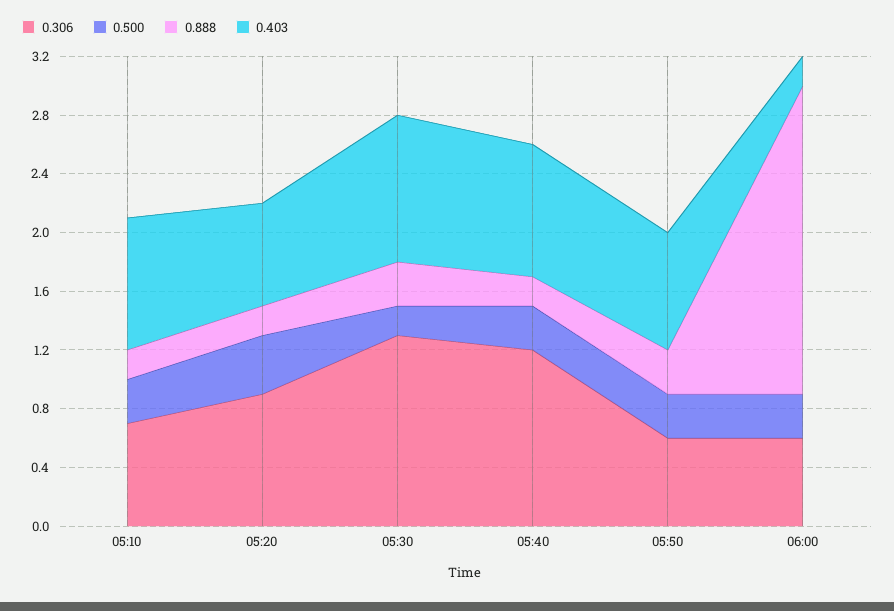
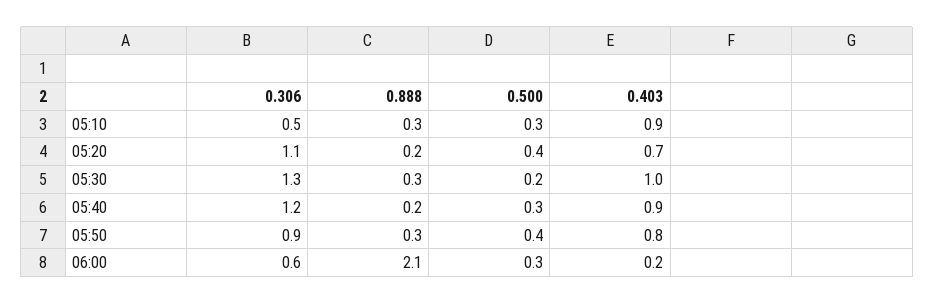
0.306, 05:10: 0.7 -> 0.5
0.888, 05:10: 0.2 -> 0.3
0.306, 05:20: 0.9 -> 1.1
0.306, 05:50: 0.6 -> 0.9
0.500, 05:50: 0.3 -> 0.4

